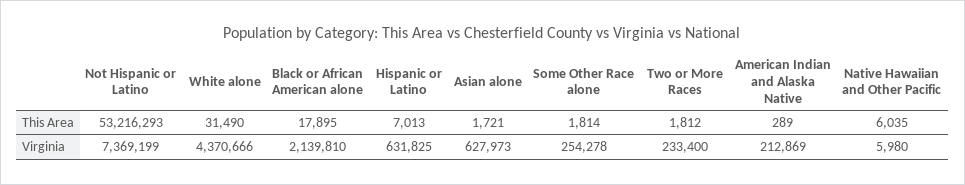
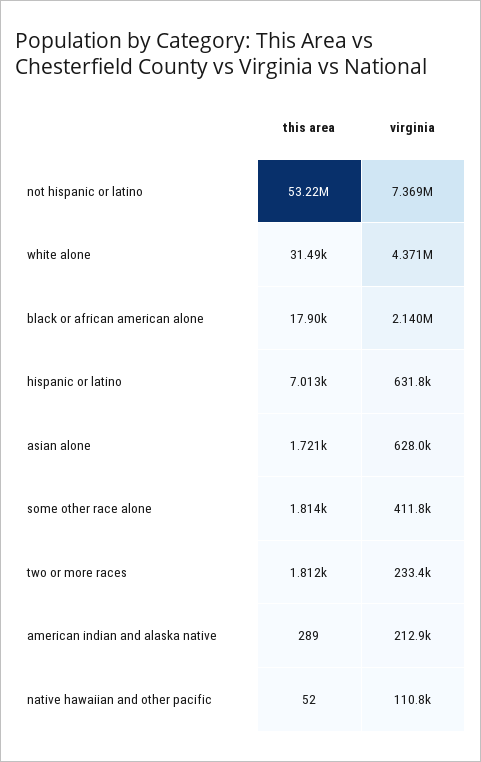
Native Hawaiian and Other Pacific, This Area: 6035 -> 52
Some Other Race alone, Virginia: 254278 -> 411800
Native Hawaiian and Other Pacific, Virginia: 5980 -> 110800

